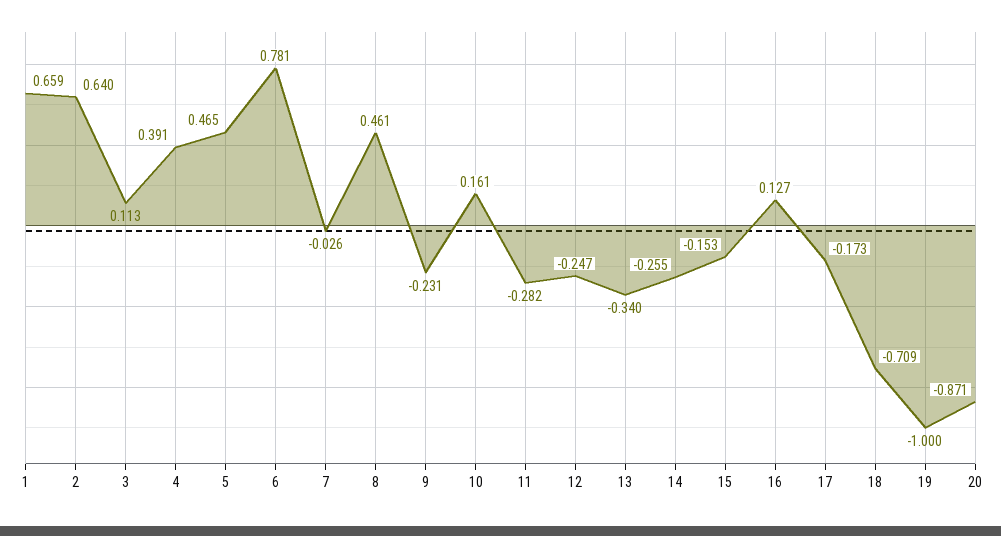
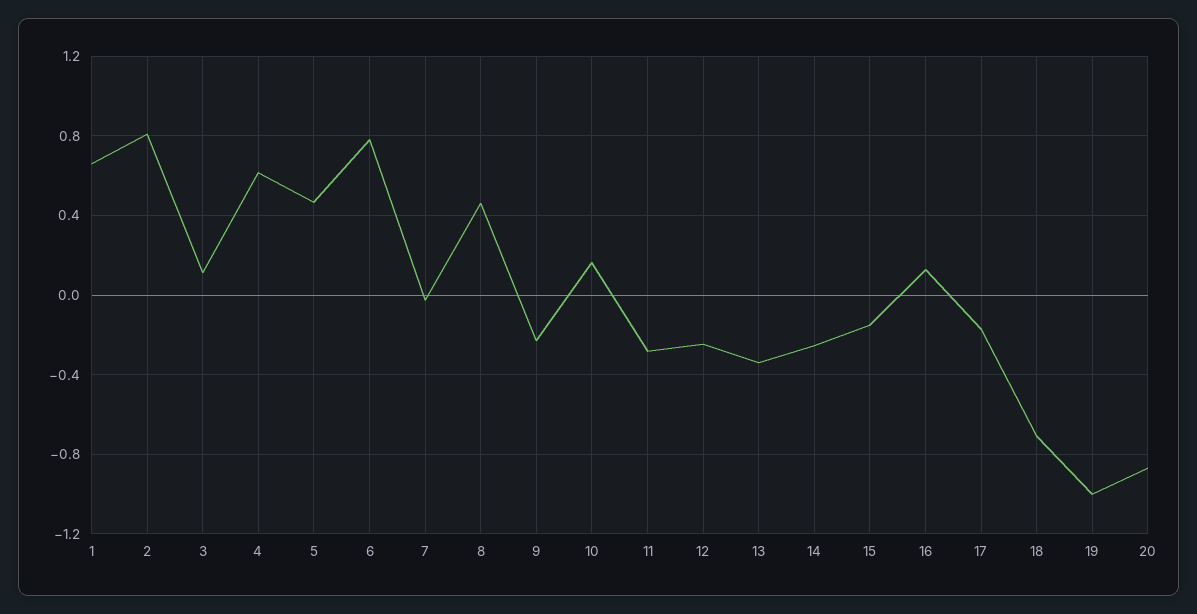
2: 0.64 -> 0.8
4: 0.391 -> 0.6

